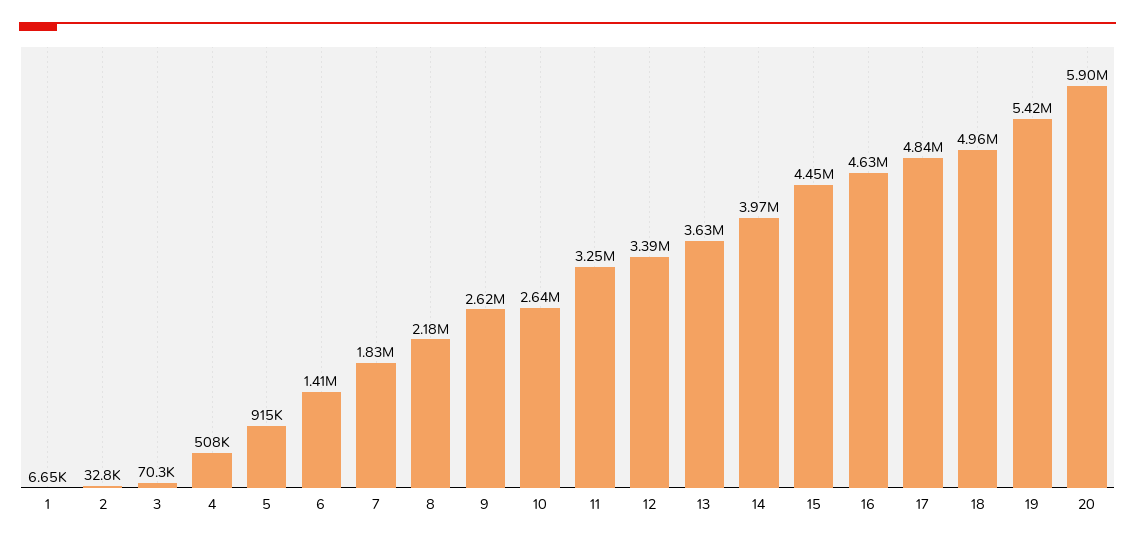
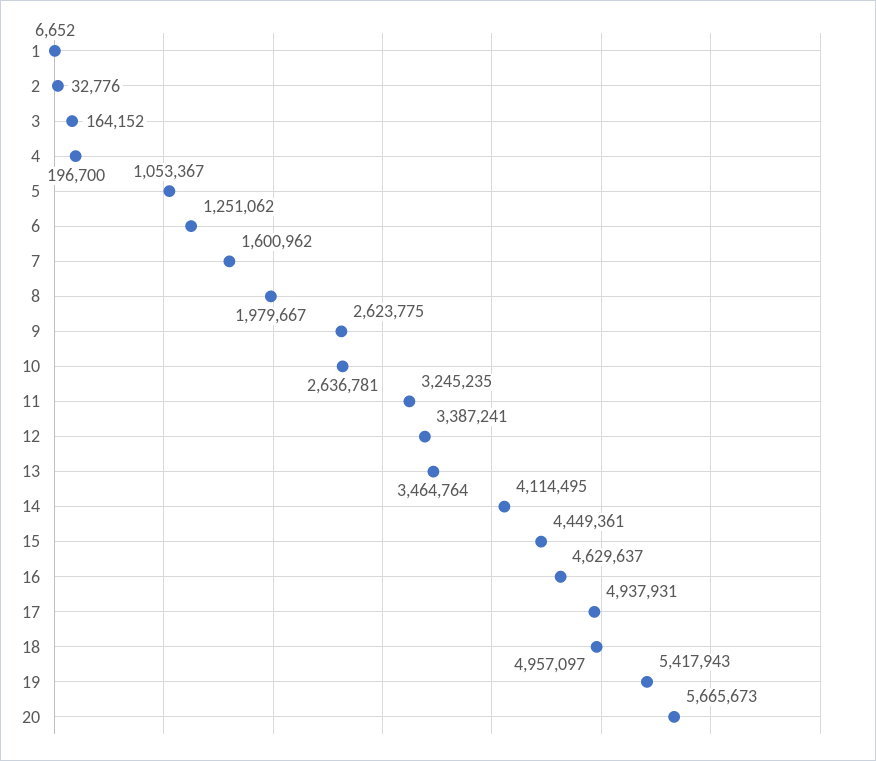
3: 70300 -> 164152
4: 508000 -> 196700
5: 915000 -> 1053367
6: 1410000 -> 1251062
7: 1830000 -> 1600962
8: 2180000 -> 1979667
13: 3630000 -> 3464764
14: 3970000 -> 4114495
17: 4840000 -> 4937931
20: 5900000 -> 5665673

